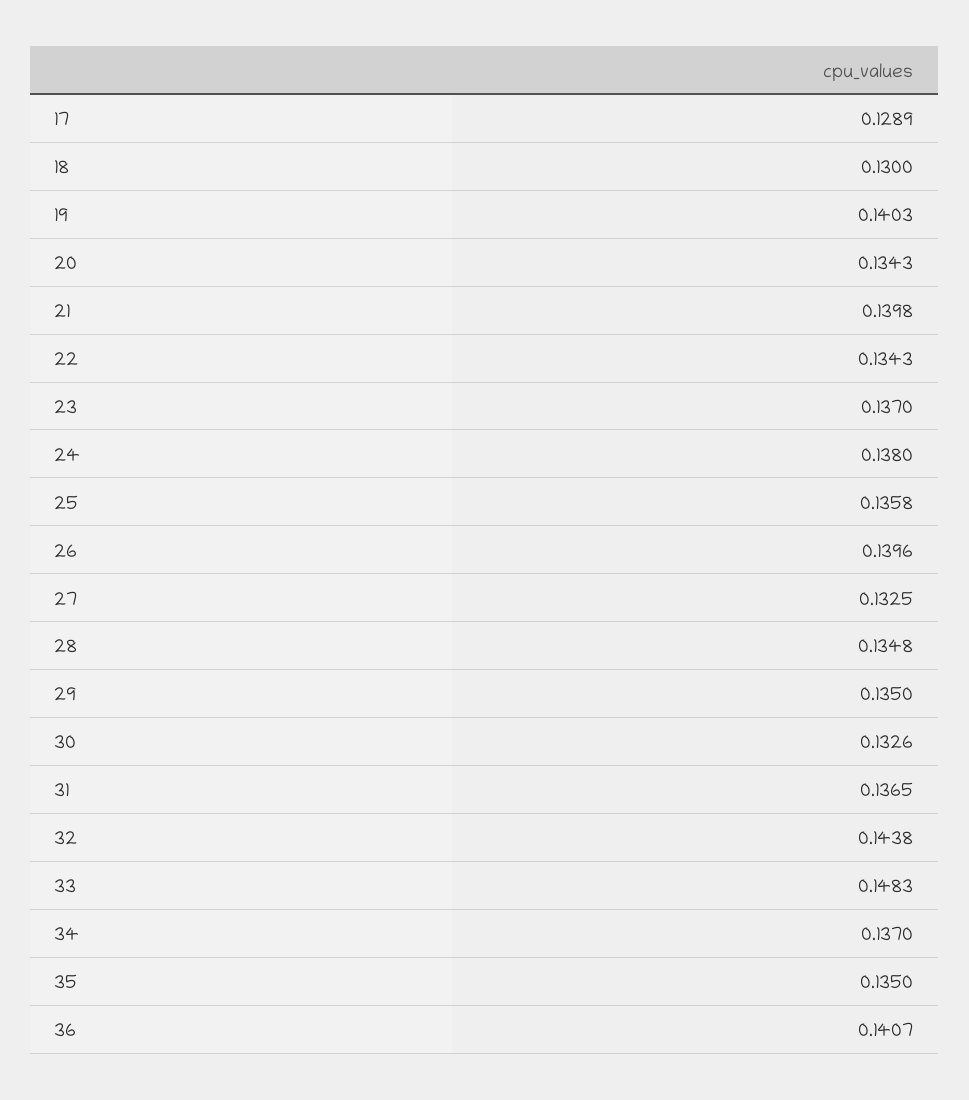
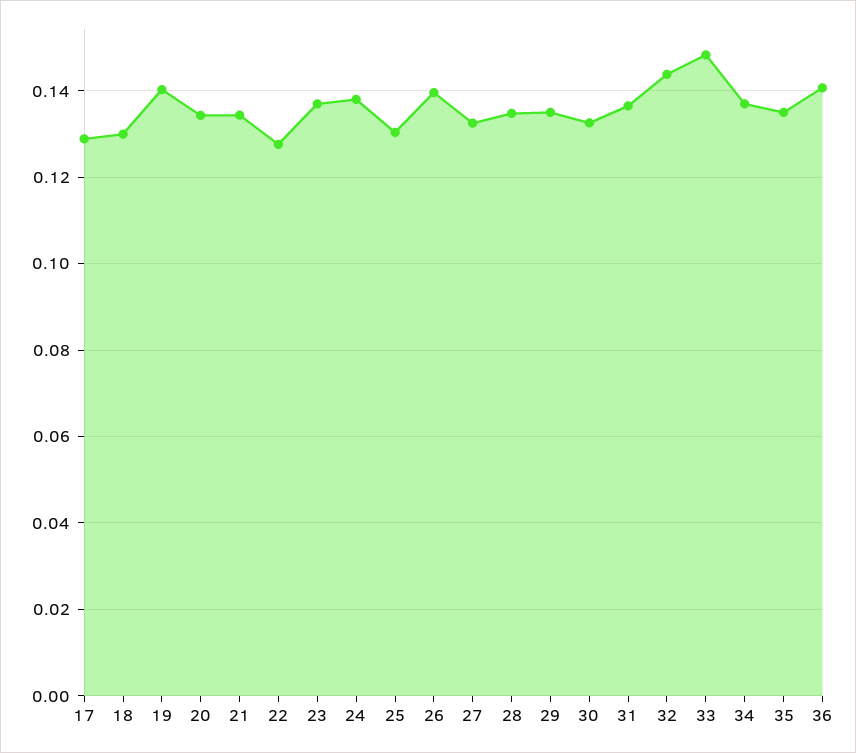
21: 0.1398 -> 0.134
22: 0.1343 -> 0.128
25: 0.1358 -> 0.13

